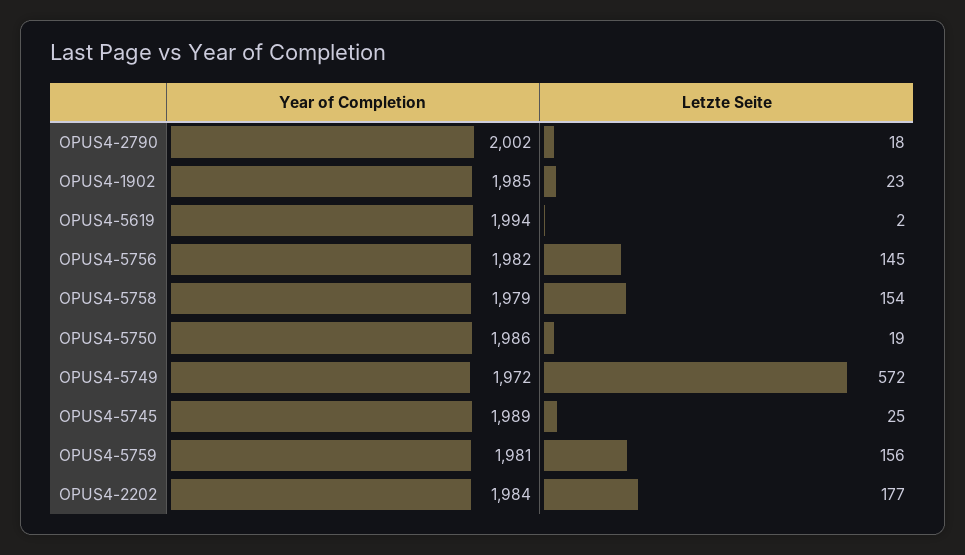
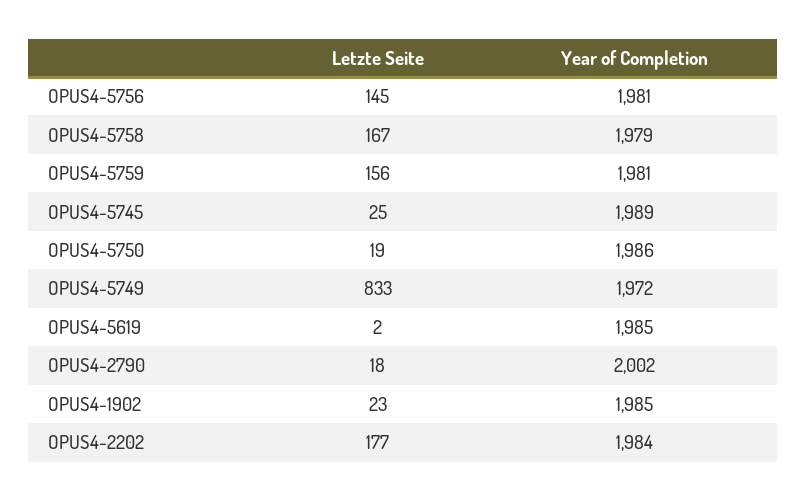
Year of Completion, OPUS4-5619: 1994 -> 1985
Year of Completion, OPUS4-5756: 1982 -> 1981
Letzte Seite, OPUS4-5758: 154 -> 167
Letzte Seite, OPUS4-5749: 572 -> 833

